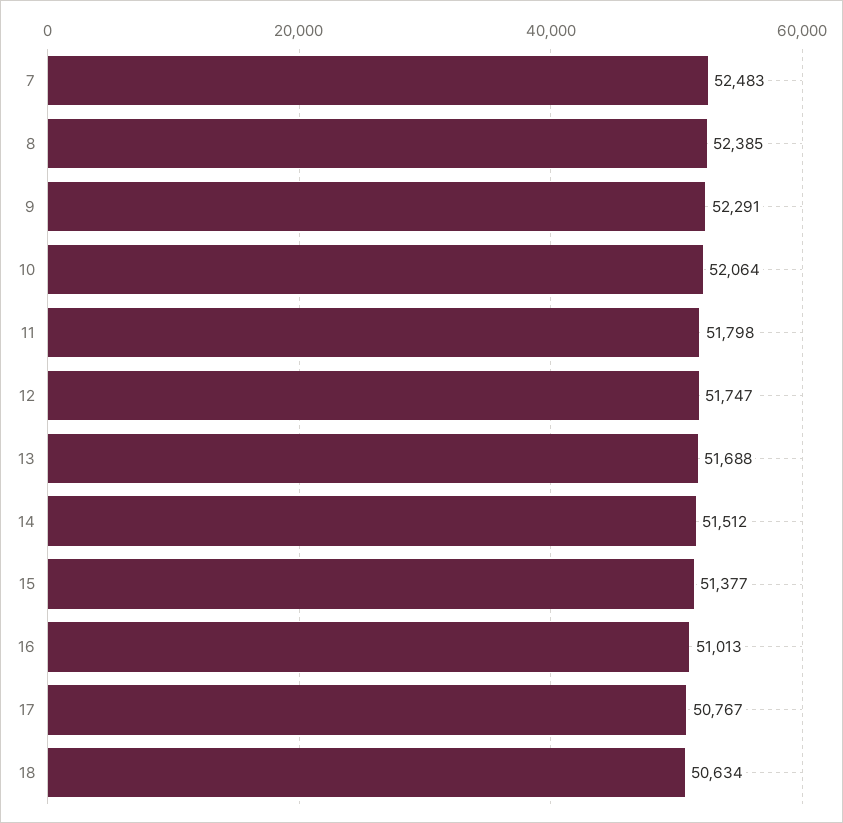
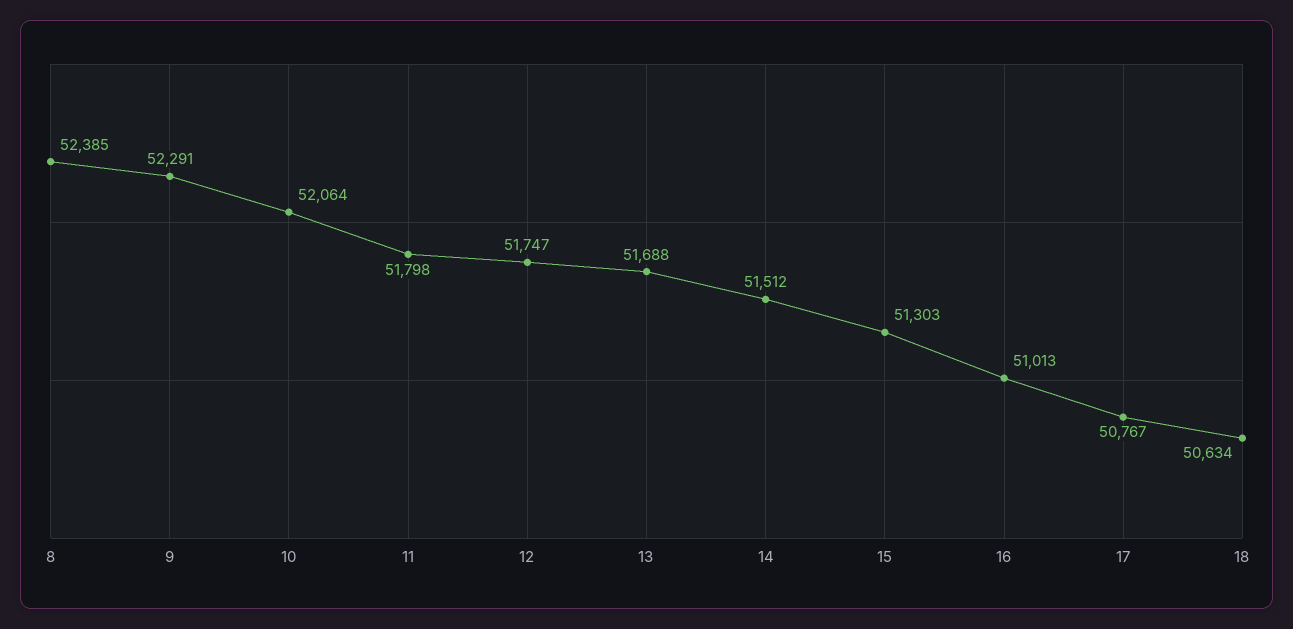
7: 52483 -> none
15: 51377 -> 51303

